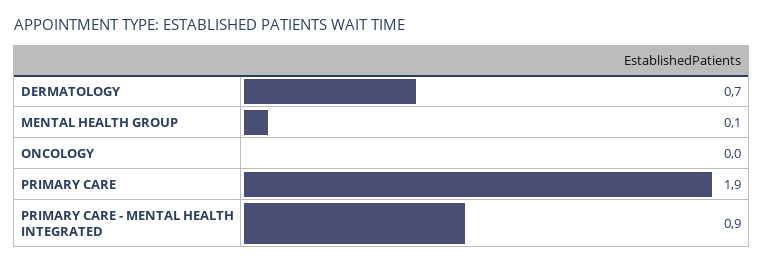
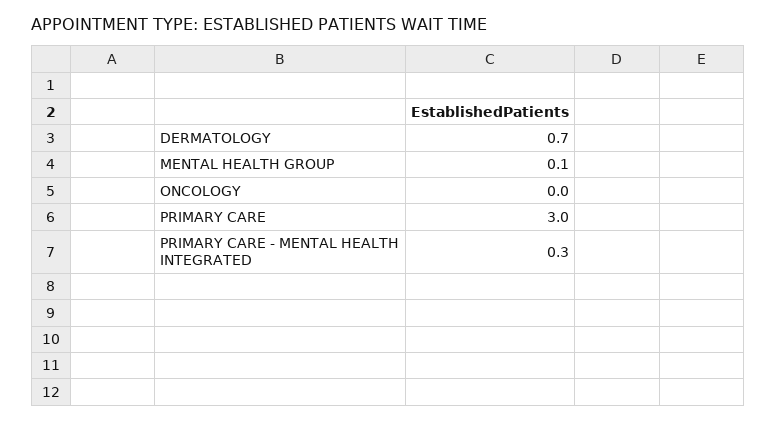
PRIMARY CARE: 1.9 -> 3
PRIMARY CARE - MENTAL HEALTH INTEGRATED: 0.9 -> 0.3

